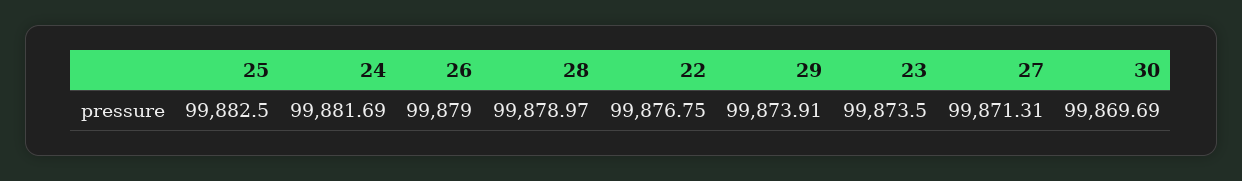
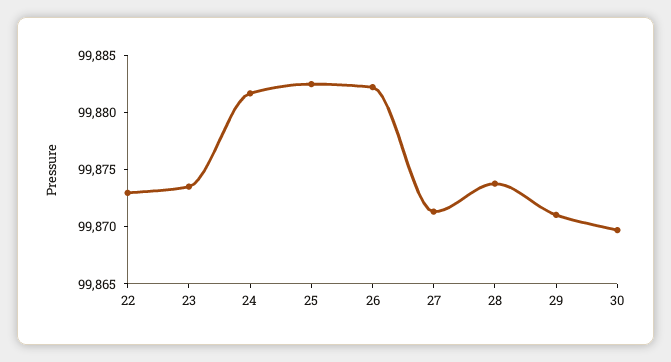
26: 99879 -> 99882
28: 99878.97 -> 99874
22: 99876.75 -> 99873
29: 99873.91 -> 99871

